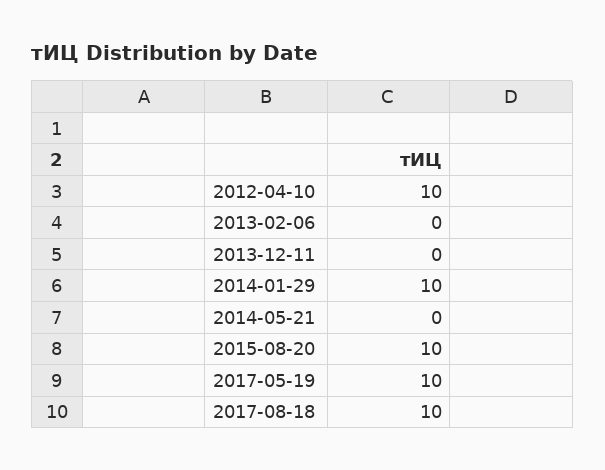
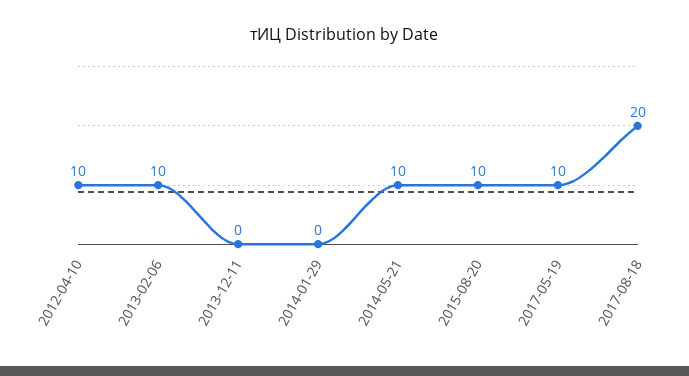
2013-02-06: 0 -> 10
2014-01-29: 10 -> 0
2014-05-21: 0 -> 10
2017-08-18: 10 -> 20

